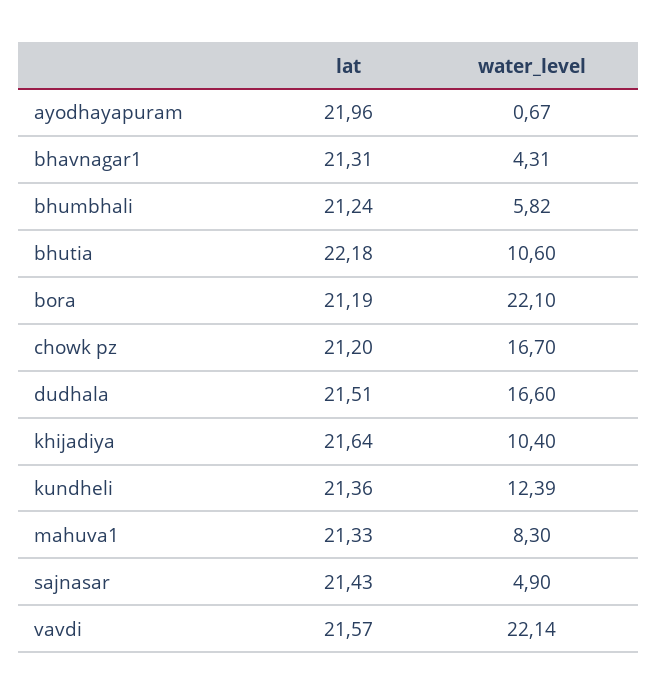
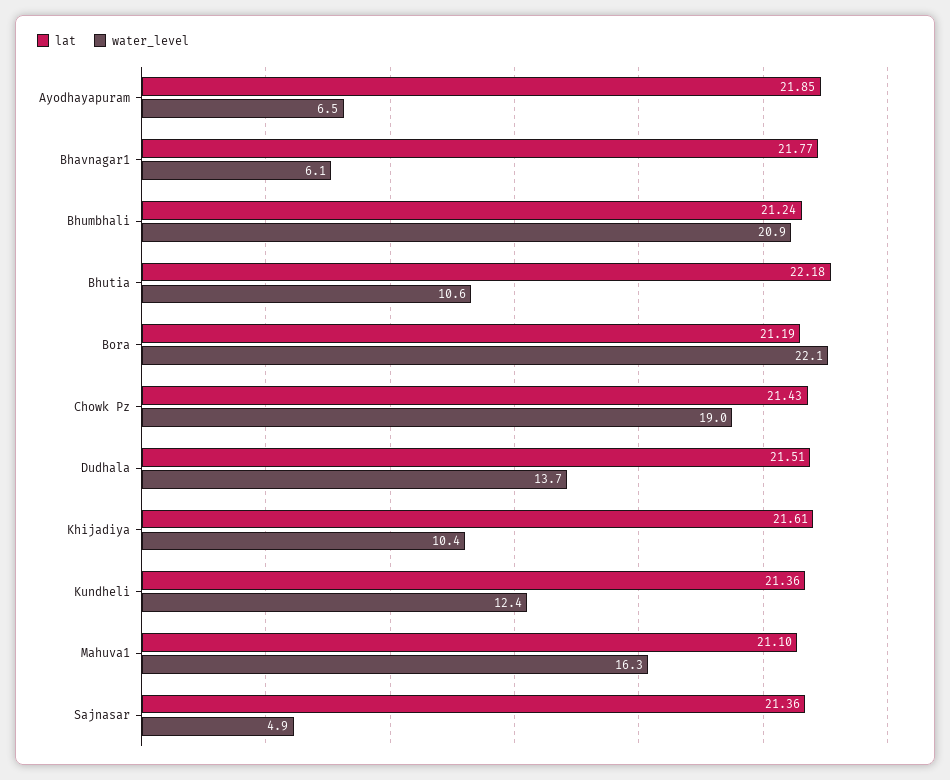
lat, ayodhayapuram: 21.96 -> 21.85
water_level, ayodhayapuram: 0.67 -> 6.5
lat, bhavnagar1: 21.31 -> 21.77
water_level, bhavnagar1: 4.31 -> 6.1
water_level, bhumbhali: 5.82 -> 20.9
lat, chowk pz: 21.2 -> 21.43
water_level, chowk pz: 16.7 -> 19
water_level, dudhala: 16.6 -> 13.7
lat, khijadiya: 21.64 -> 21.61
lat, mahuva1: 21.33 -> 21.1
water_level, mahuva1: 8.3 -> 16.3
lat, sajnasar: 21.43 -> 21.36
lat, vavdi: 21.57 -> none
water_level, vavdi: 22.14 -> none

